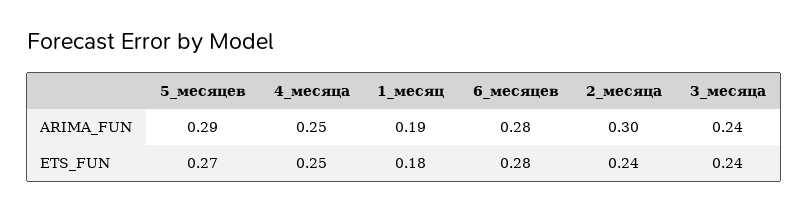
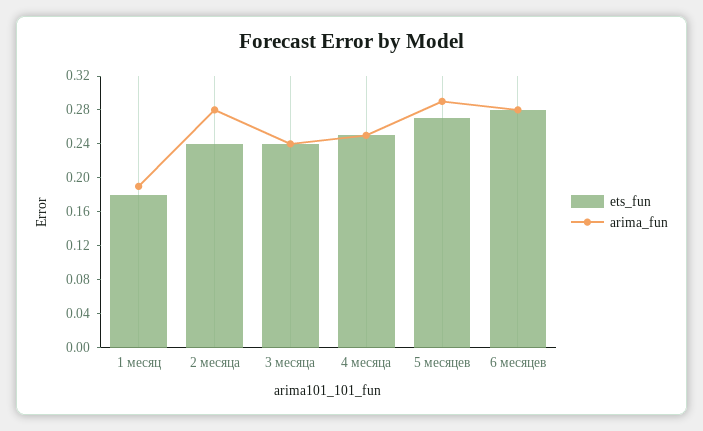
ARIMA_FUN, 2_месяца: 0.3 -> 0.28

